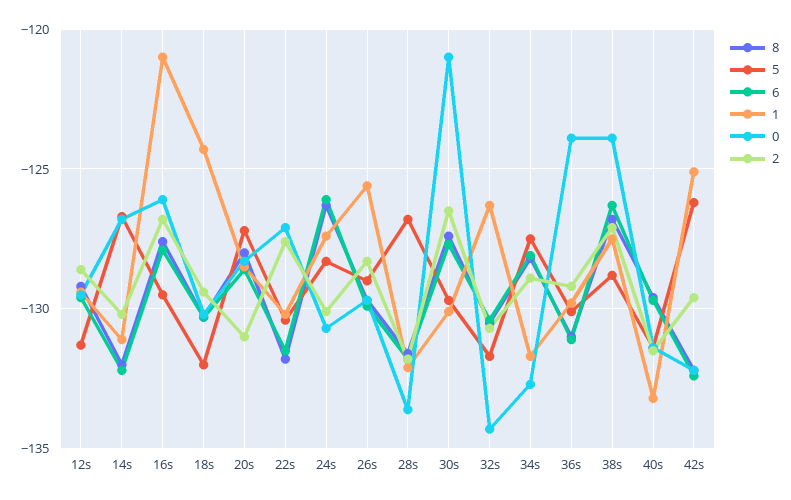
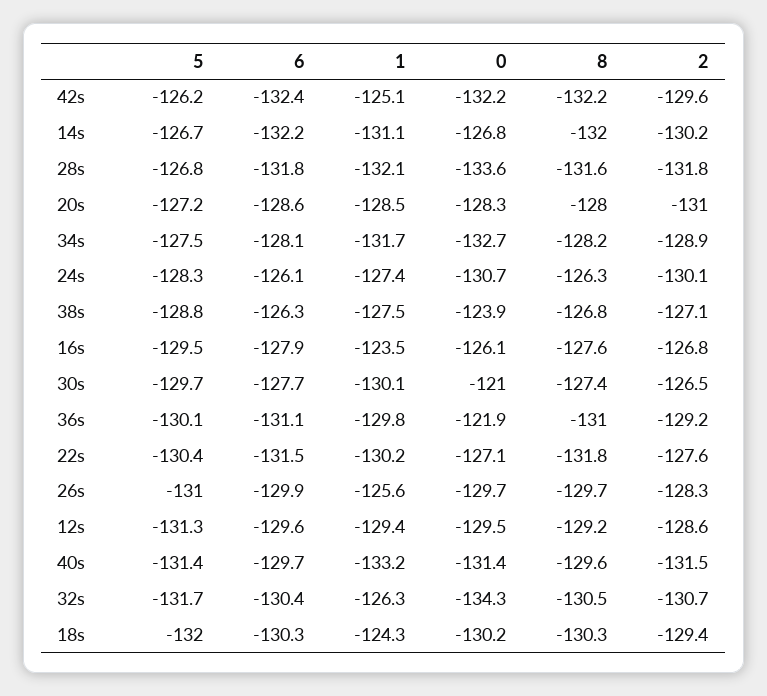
1, 16s: -121 -> -123.5
5, 26s: -129 -> -131
0, 36s: -124 -> -121.9

